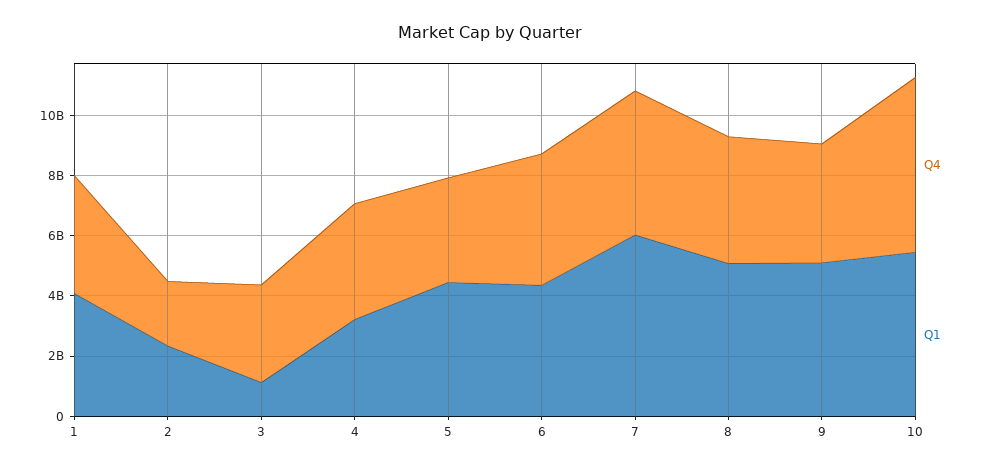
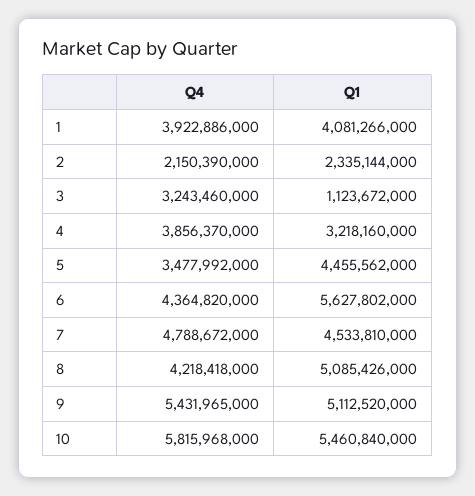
Q1, 6: 4500000000 -> 5627802000
Q1, 7: 6000000000 -> 4533810000
Q4, 9: 4000000000 -> 5431965000

